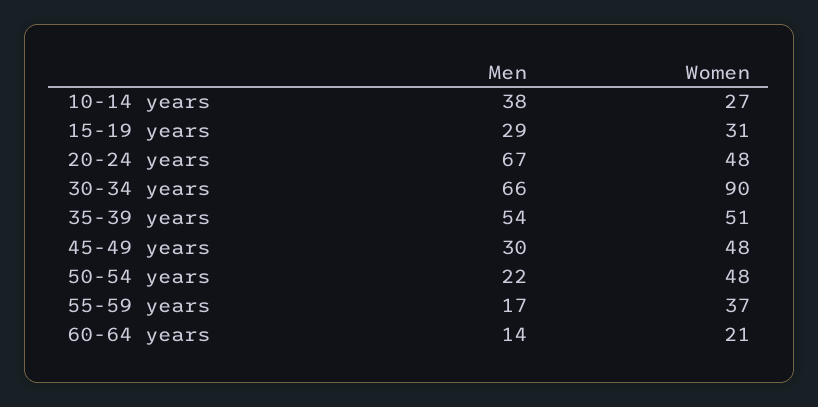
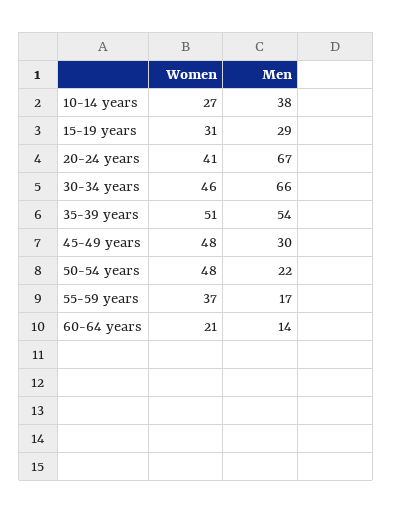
Women, 20-24 years: 48 -> 41
Women, 30-34 years: 90 -> 46

